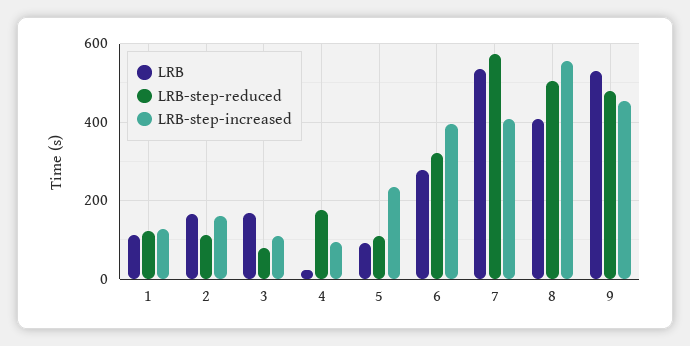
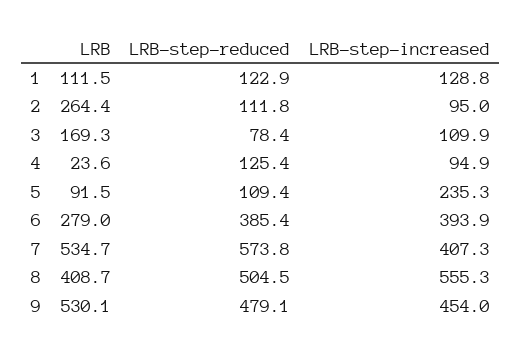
LRB, 2: 160 -> 264.4
LRB-step-increased, 2: 160 -> 95
LRB-step-reduced, 4: 180 -> 125.4
LRB-step-reduced, 6: 320 -> 385.4

